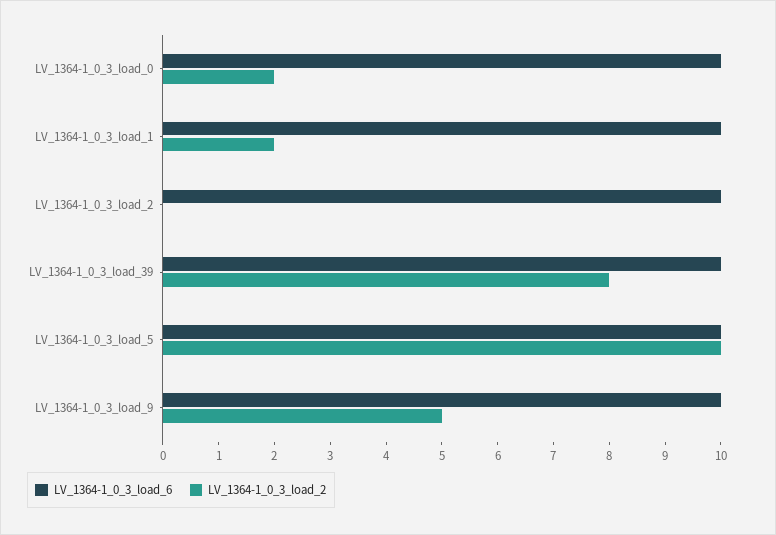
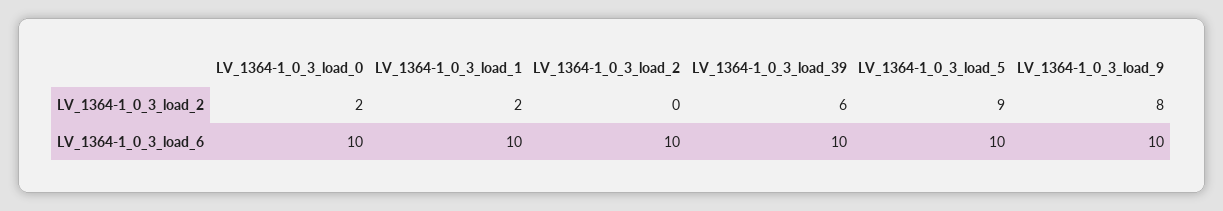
LV_1364-1_0_3_load_2, LV_1364-1_0_3_load_39: 8 -> 6
LV_1364-1_0_3_load_2, LV_1364-1_0_3_load_5: 10 -> 9
LV_1364-1_0_3_load_2, LV_1364-1_0_3_load_9: 5 -> 8

